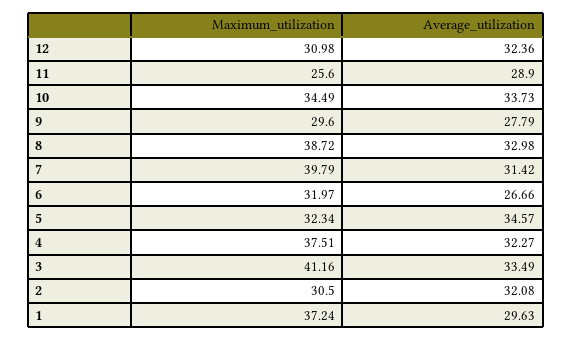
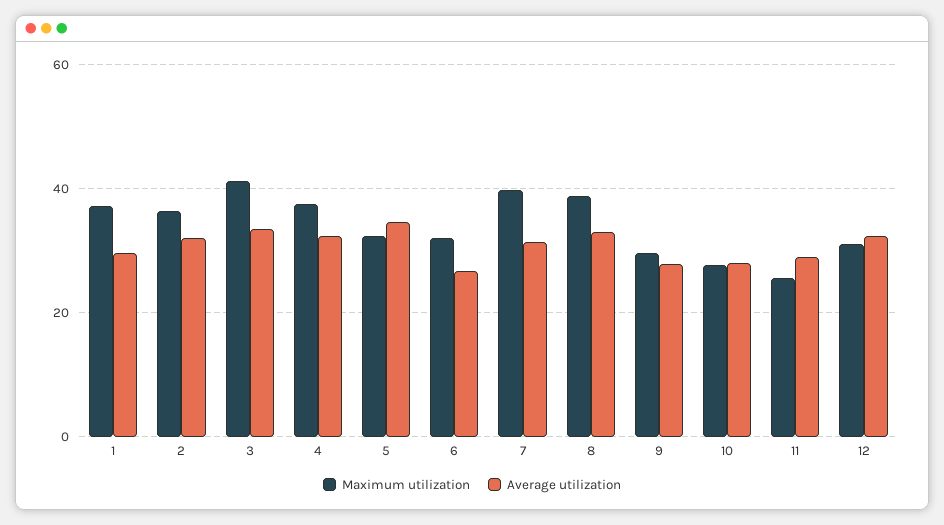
Maximum_utilization, 10: 34.49 -> 28
Average_utilization, 10: 33.73 -> 28
Maximum_utilization, 2: 30.5 -> 36

